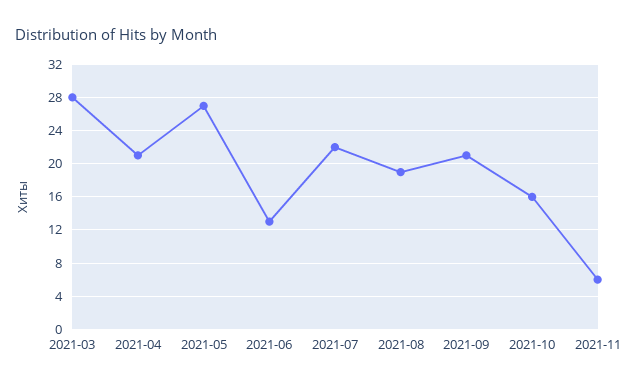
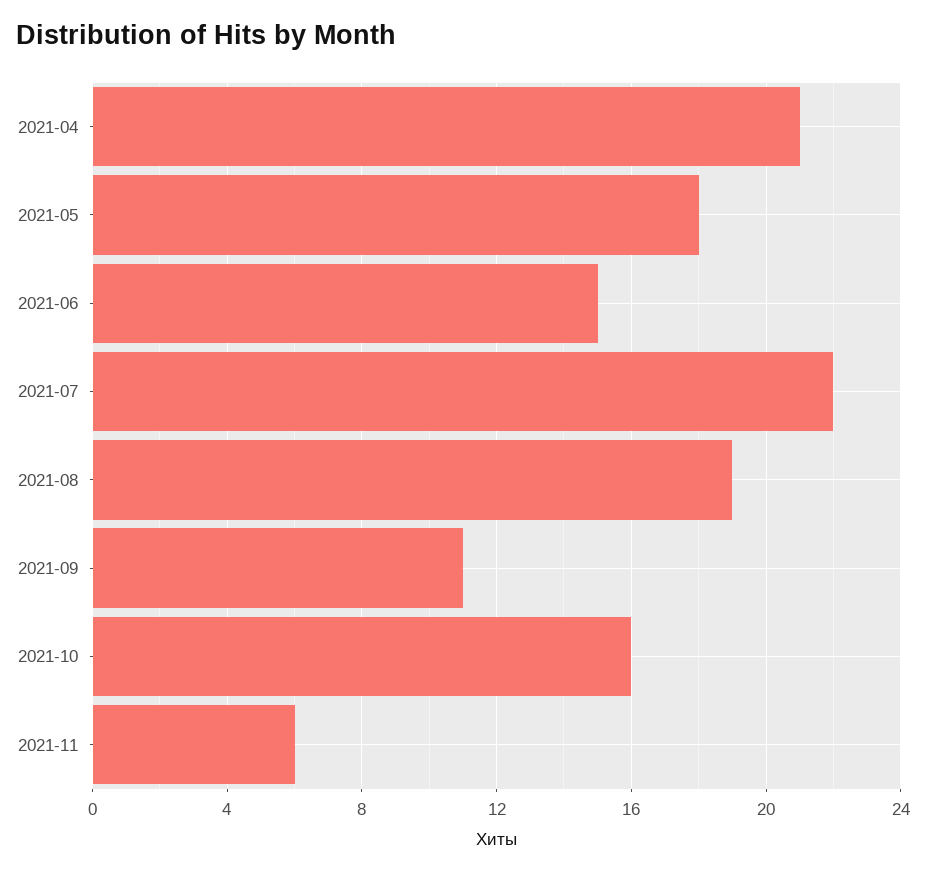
2021-03: 28 -> none
2021-05: 27 -> 18
2021-06: 13 -> 15
2021-09: 21 -> 11

